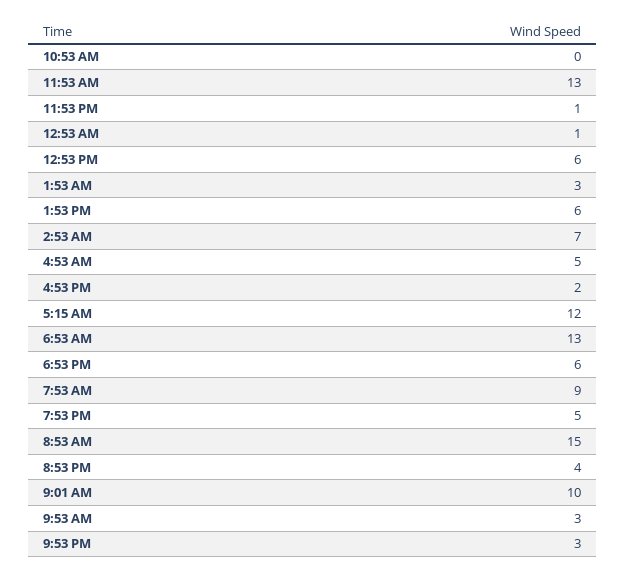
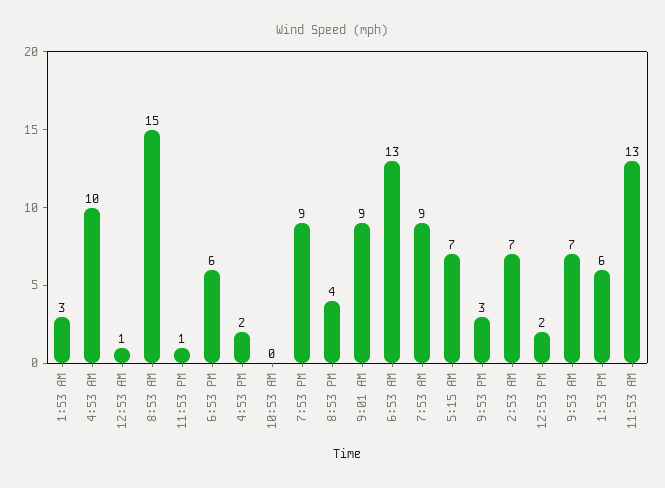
12:53 PM: 6 -> 2
4:53 AM: 5 -> 10
5:15 AM: 12 -> 7
7:53 PM: 5 -> 9
9:01 AM: 10 -> 9
9:53 AM: 3 -> 7

